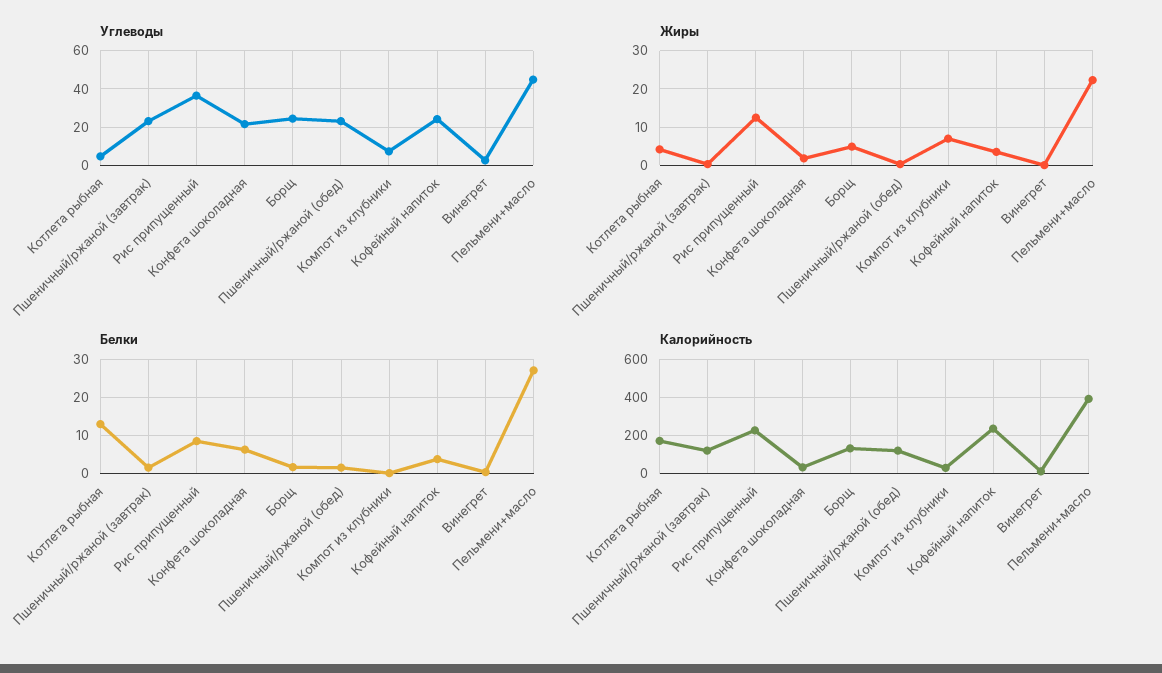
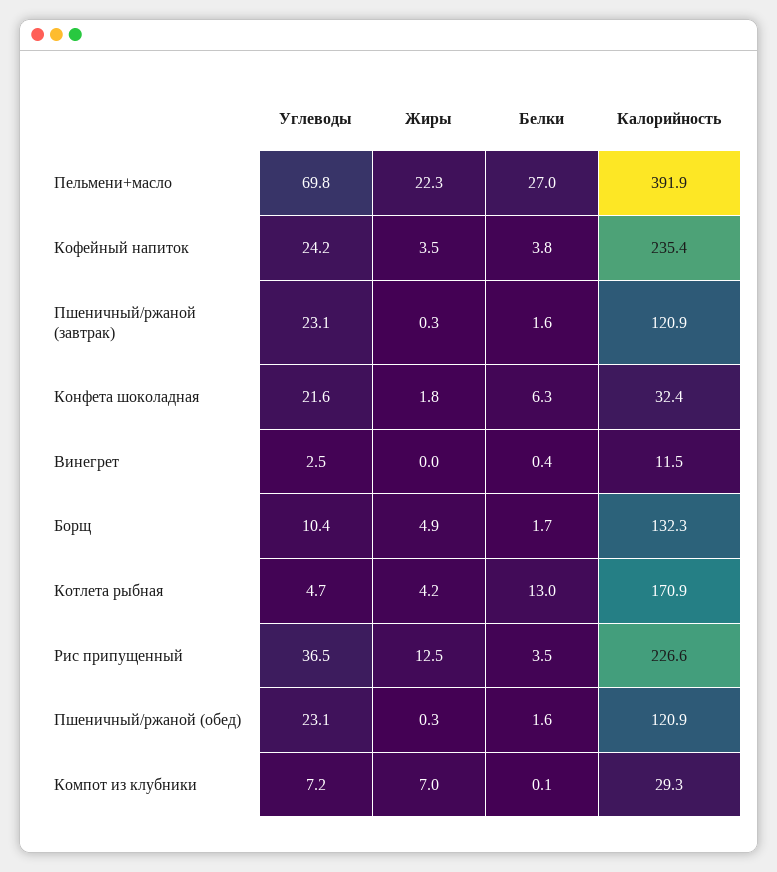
Углеводы, Борщ: 25 -> 10.4
Углеводы, Пельмени+масло: 45 -> 69.8
Белки, Рис припущенный: 8 -> 3.5

